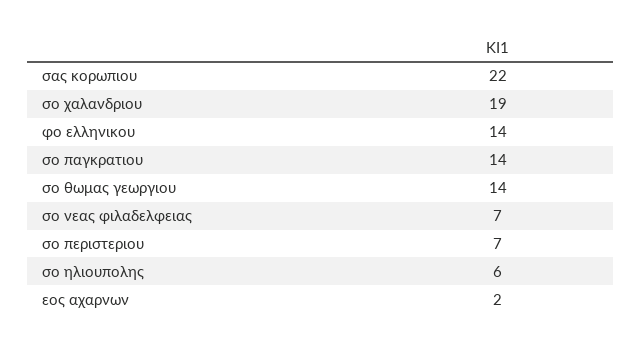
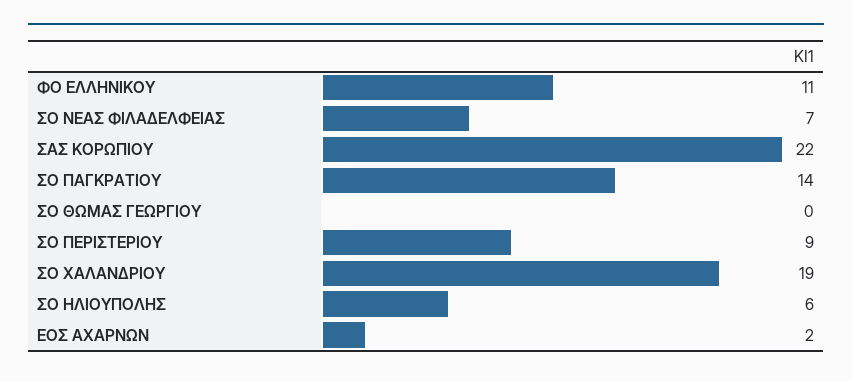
φο ελληνικου: 14 -> 11
σο θωμας γεωργιου: 14 -> 0
σο περιστεριου: 7 -> 9

